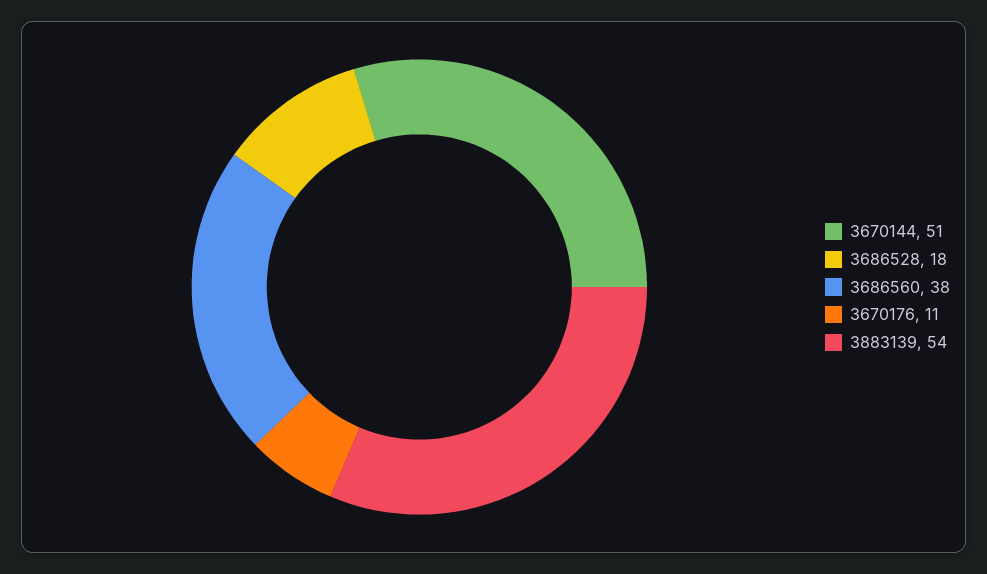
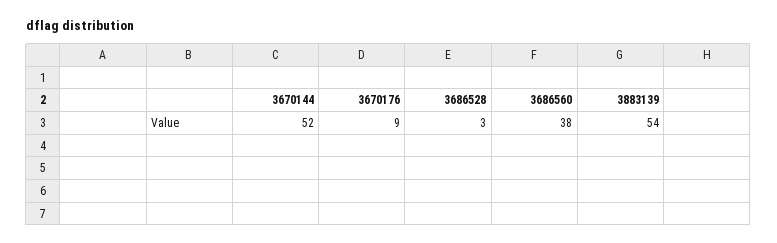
3670144: 51 -> 52
3686528: 18 -> 3
3670176: 11 -> 9

